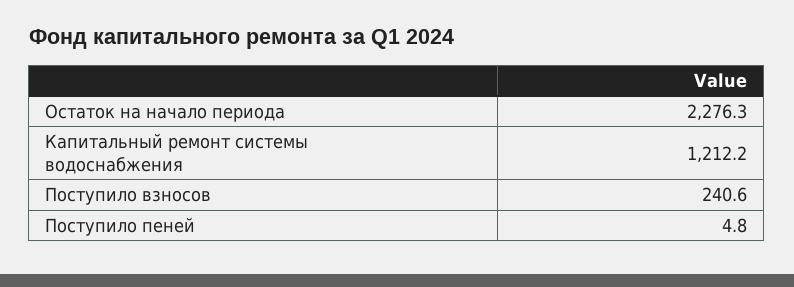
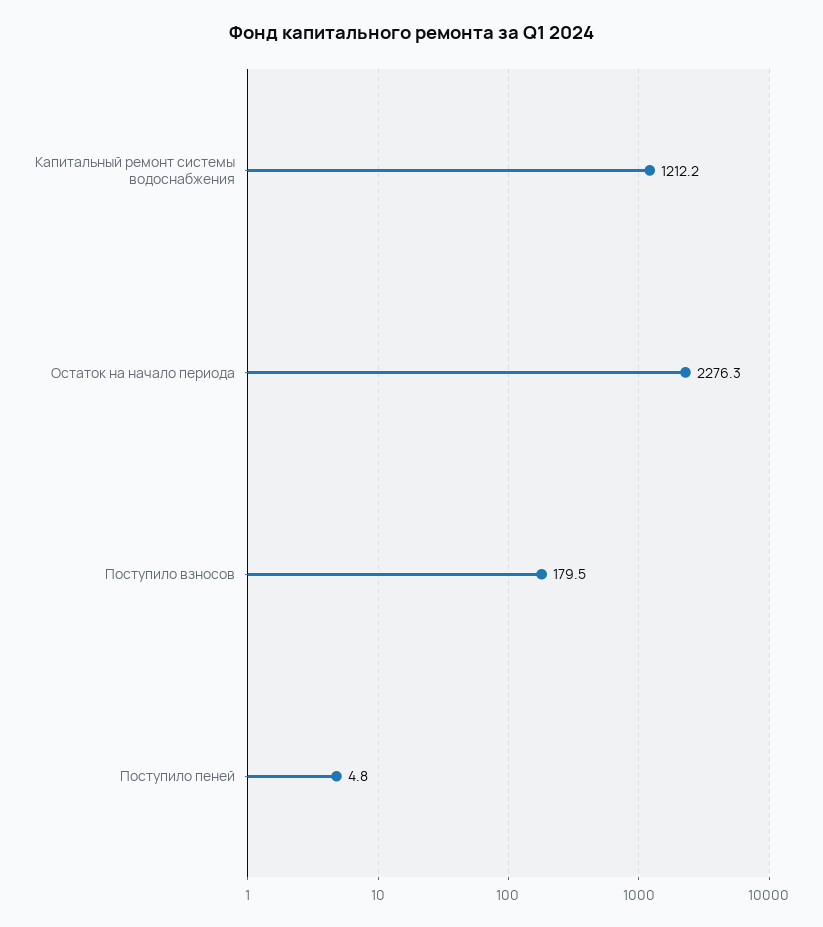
Поступило взносов: 240.6 -> 179.5

